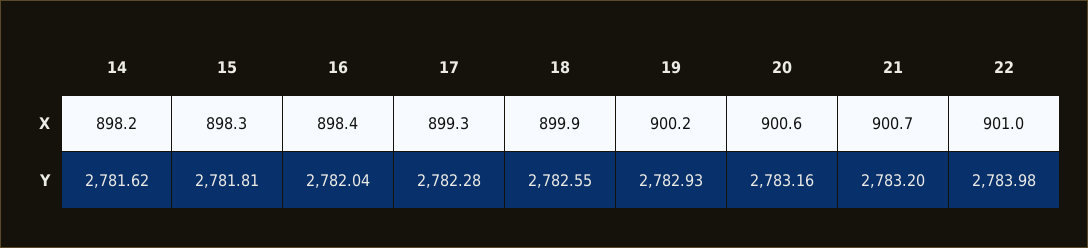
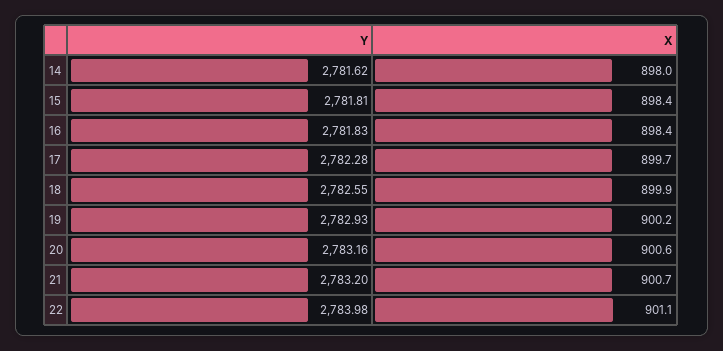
14, X: 898.2 -> 898
15, X: 898.3 -> 898.4
17, X: 899.3 -> 899.7
22, X: 901 -> 901.1
16, Y: 2782.04 -> 2781.83

